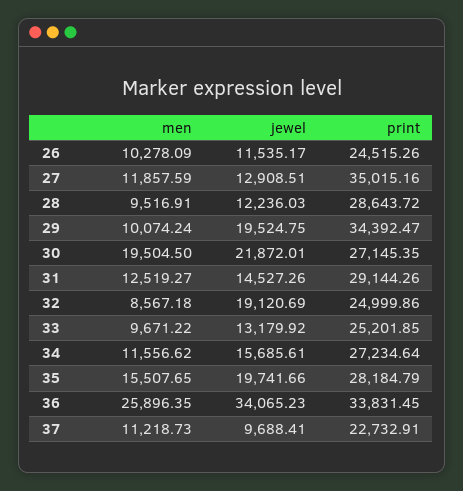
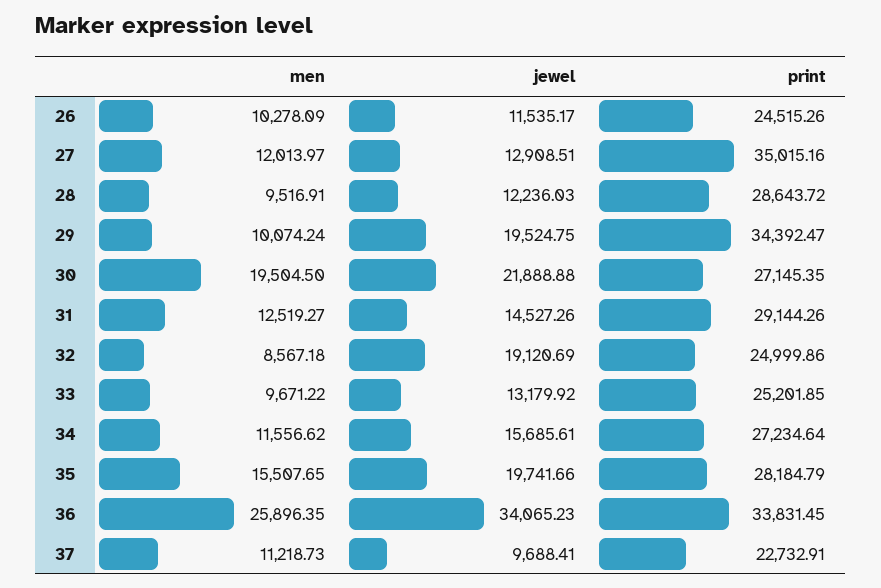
men, 27: 11857.59 -> 12013.97
jewel, 30: 21872.01 -> 21888.88

